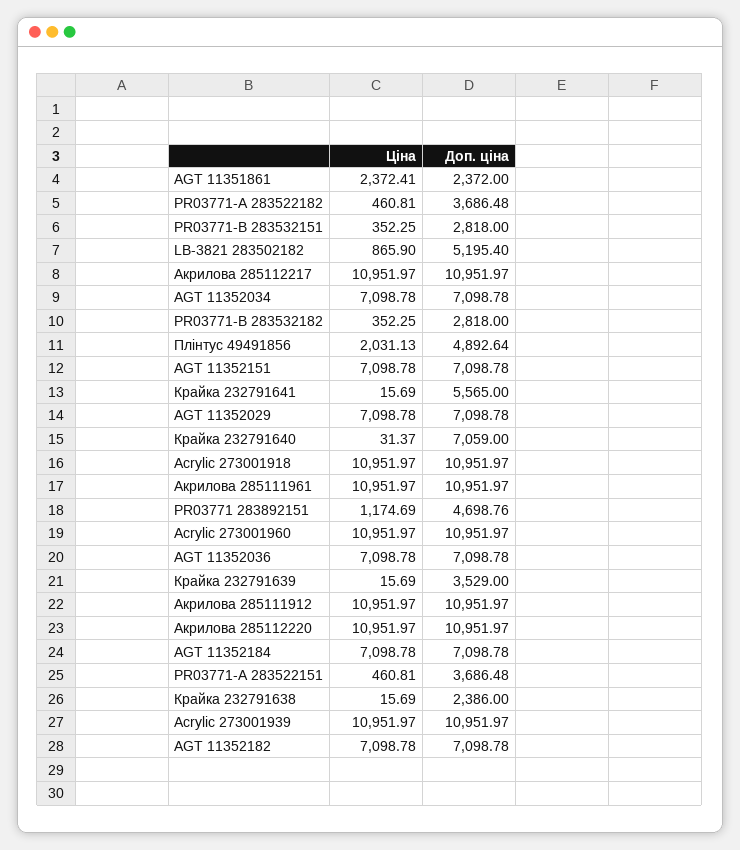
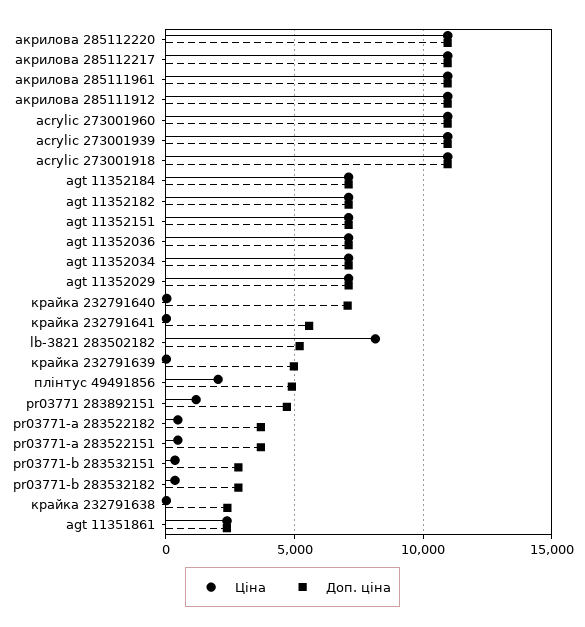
Ціна, LB-3821 283502182: 865.9 -> 8000
Доп. ціна, Крайка 232791639: 3529 -> 5000

